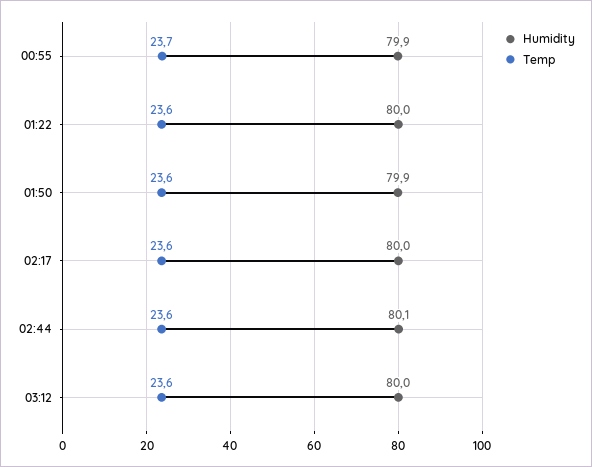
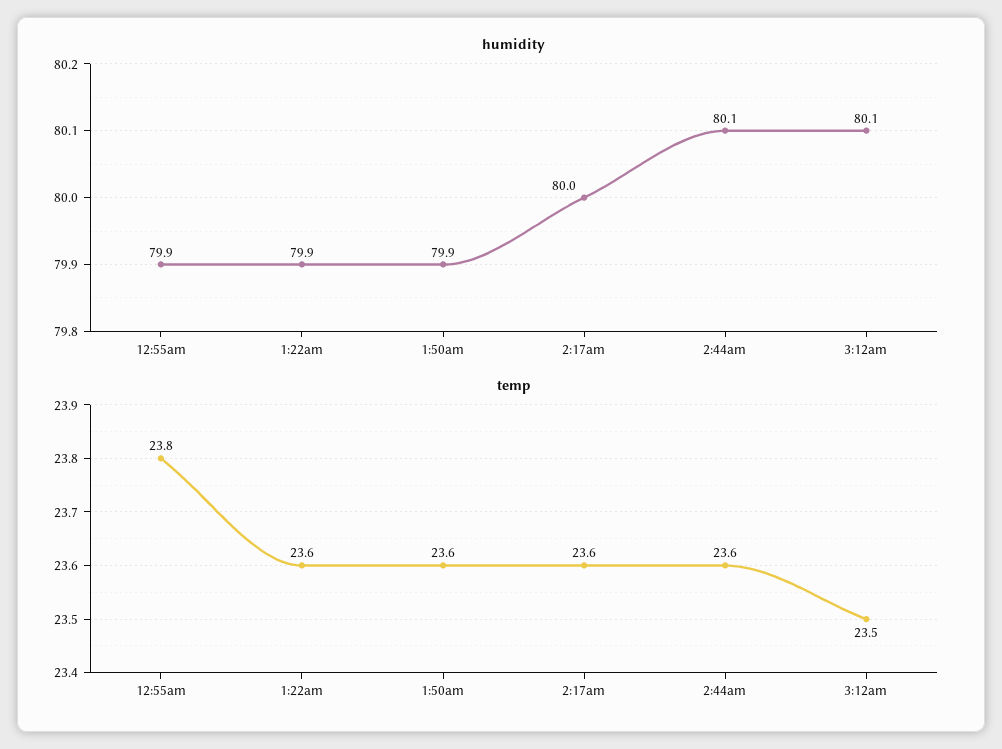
Temp, 00:55: 23.7 -> 23.8
Humidity, 01:22: 80 -> 79.9
Humidity, 03:12: 80 -> 80.1
Temp, 03:12: 23.6 -> 23.5

